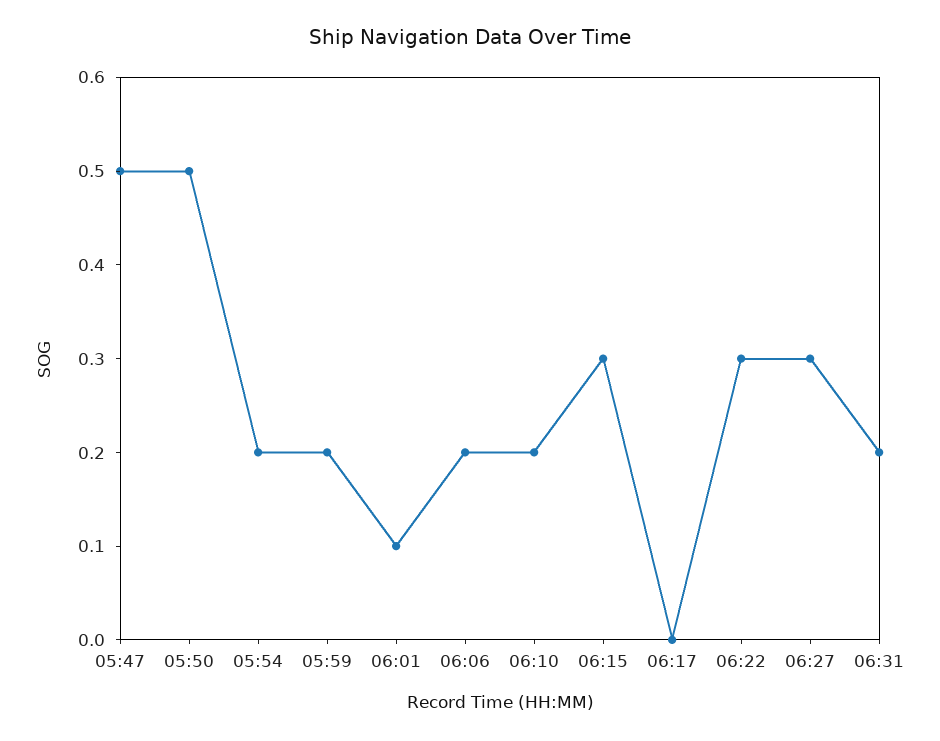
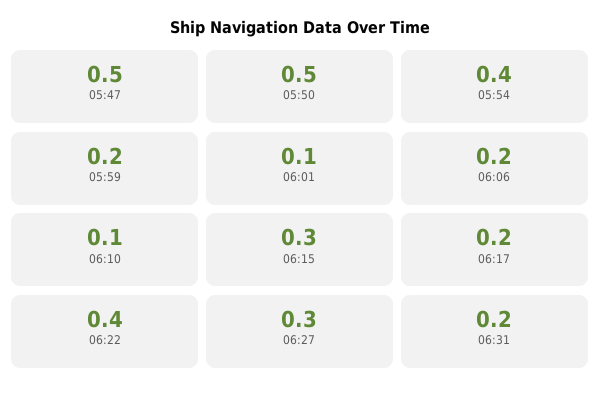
05:54: 0.2 -> 0.4
06:10: 0.2 -> 0.1
06:17: 0 -> 0.2
06:22: 0.3 -> 0.4

